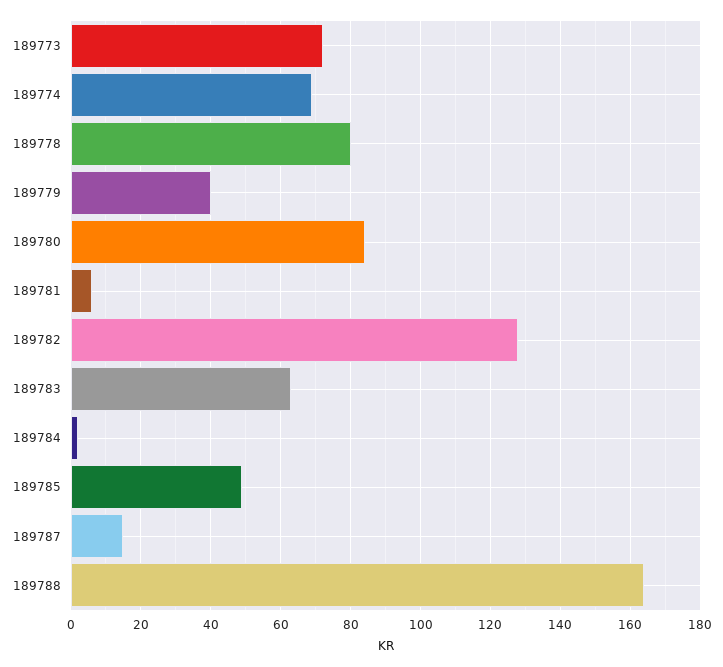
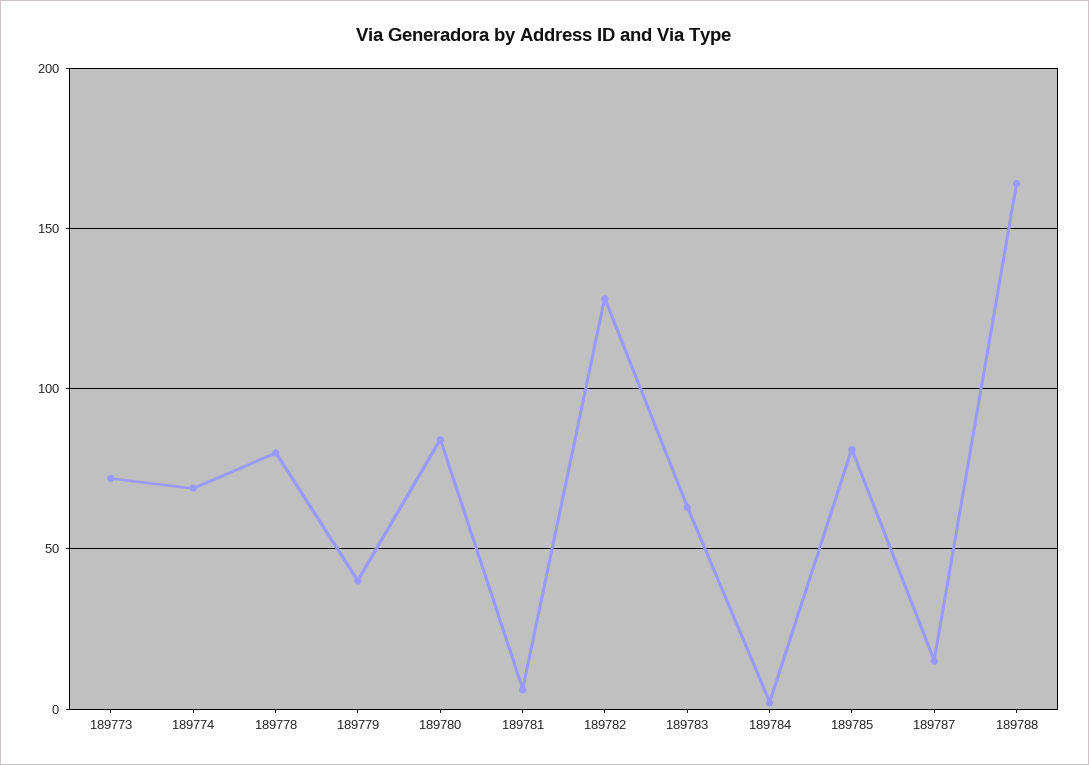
189785: 50 -> 80

